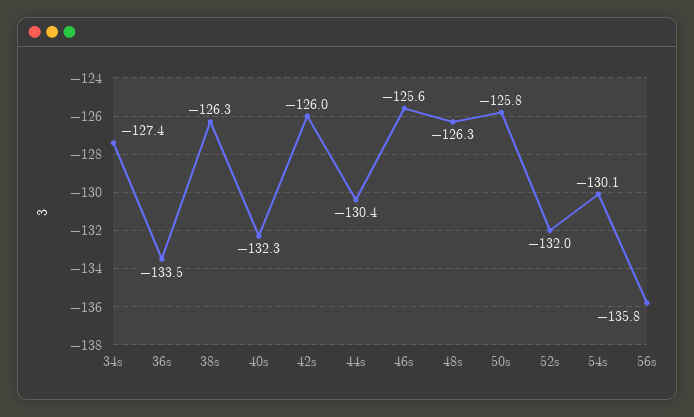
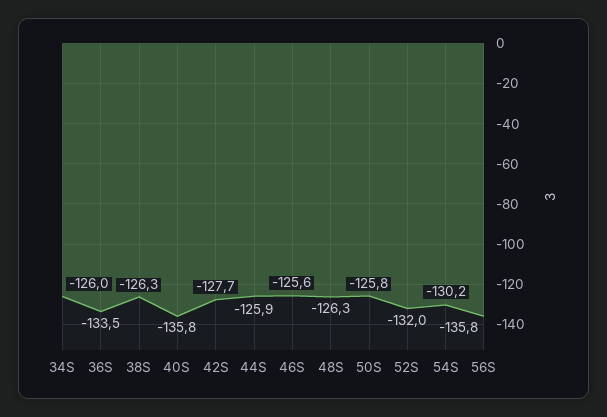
34s: -127.4 -> -126
40s: -132.3 -> -135.8
42s: -126 -> -127.7
44s: -130.4 -> -125.9
54s: -130.1 -> -130.2

